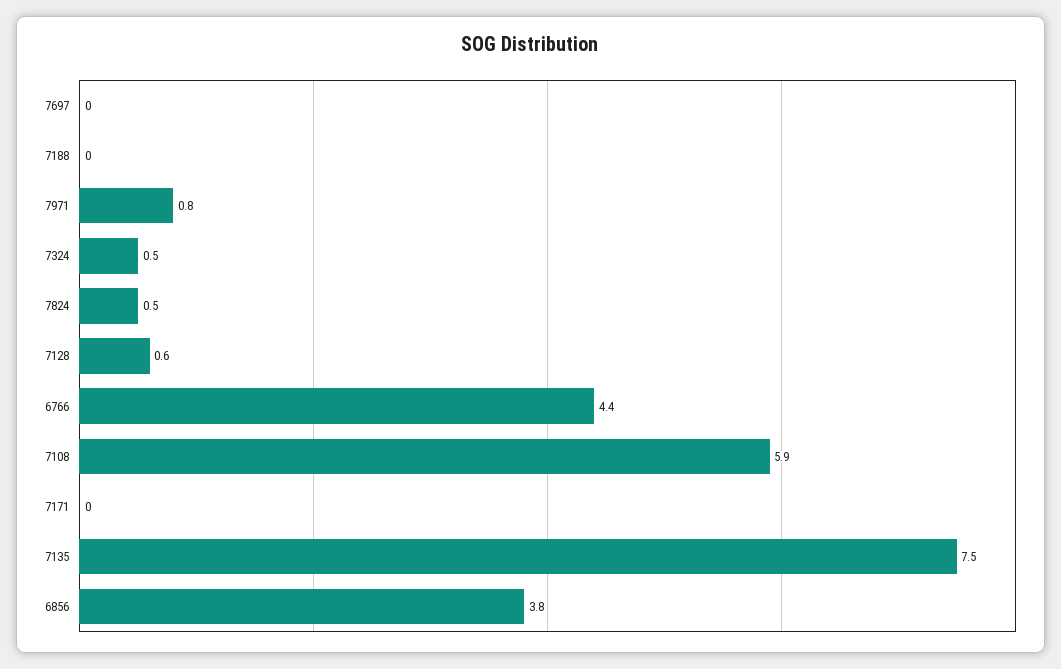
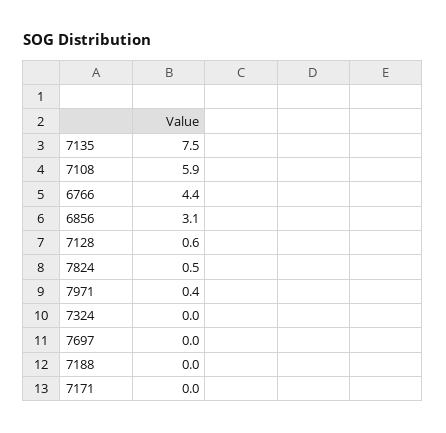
7971: 0.8 -> 0.4
7324: 0.5 -> 0
6856: 3.8 -> 3.1

